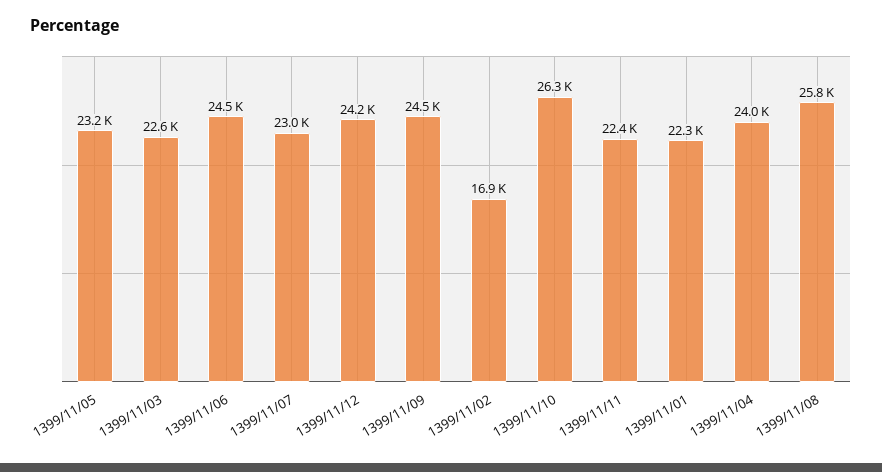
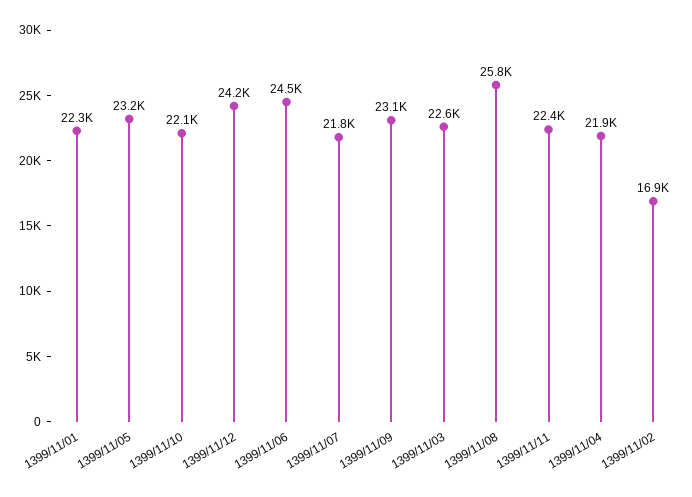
1399/11/07: 23000 -> 21800
1399/11/09: 24500 -> 23100
1399/11/10: 26300 -> 22100
1399/11/04: 24000 -> 21900

